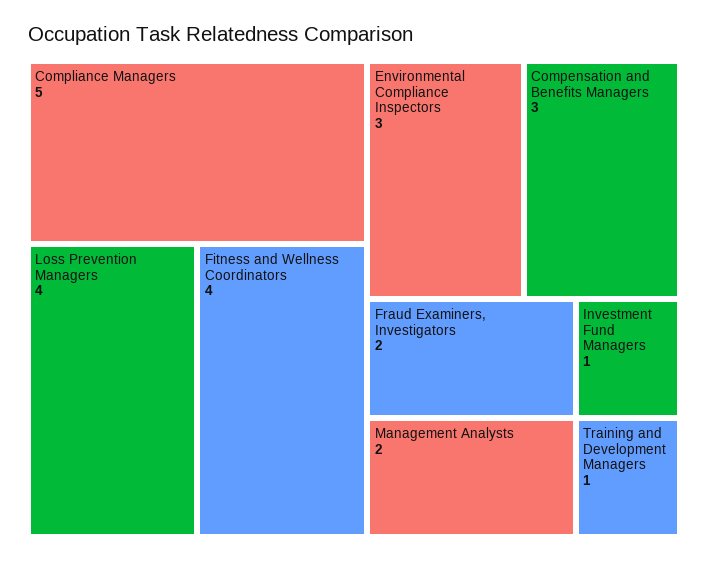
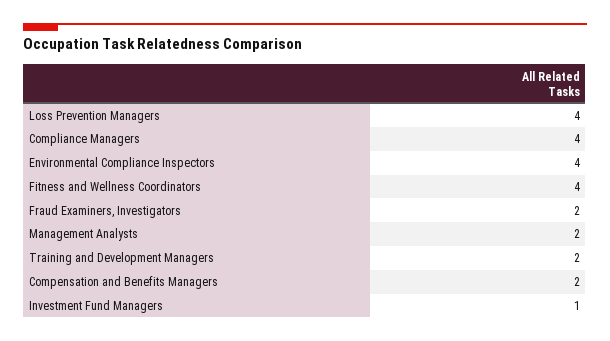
Compliance Managers: 5 -> 4
Environmental Compliance Inspectors: 3 -> 4
Compensation and Benefits Managers: 3 -> 2
Training and Development Managers: 1 -> 2

